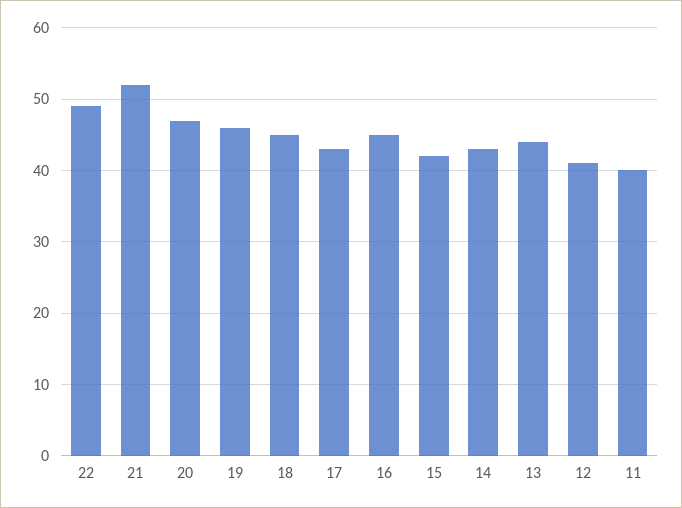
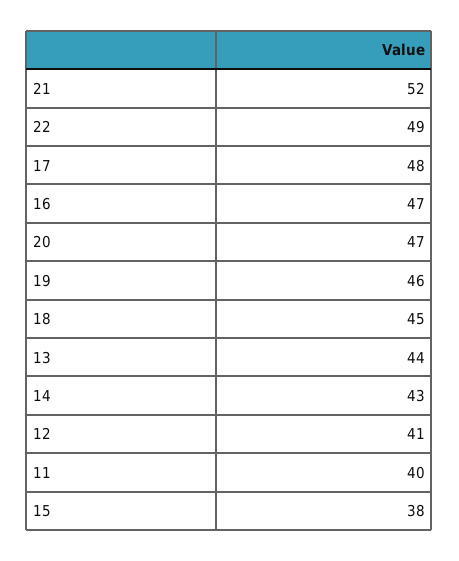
17: 43 -> 48
16: 45 -> 47
15: 42 -> 38

